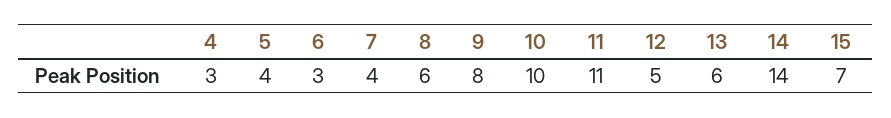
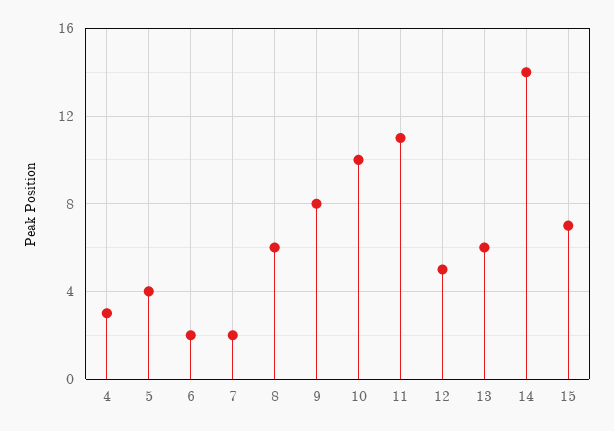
6: 3 -> 2
7: 4 -> 2

